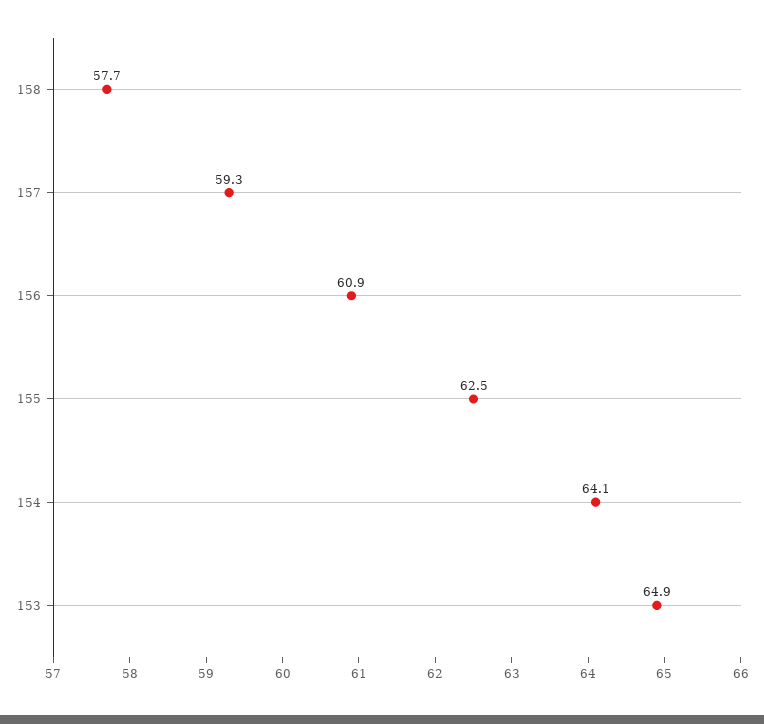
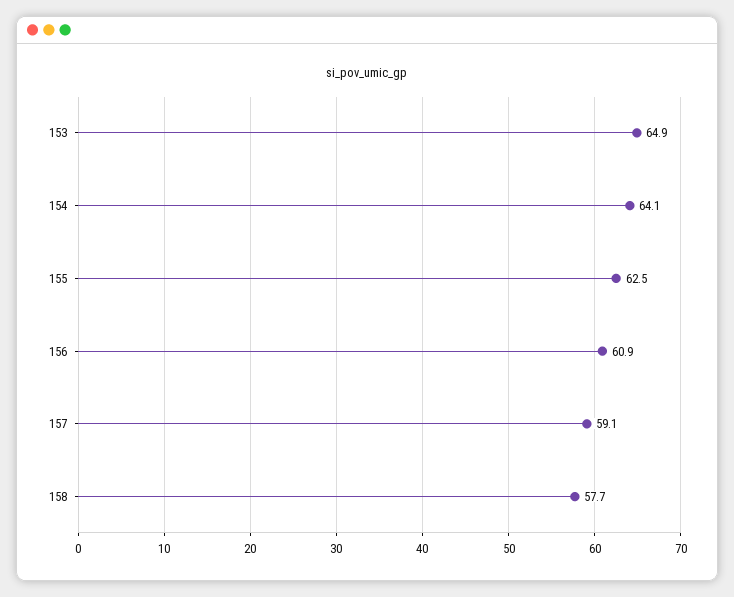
157: 59.3 -> 59.1

